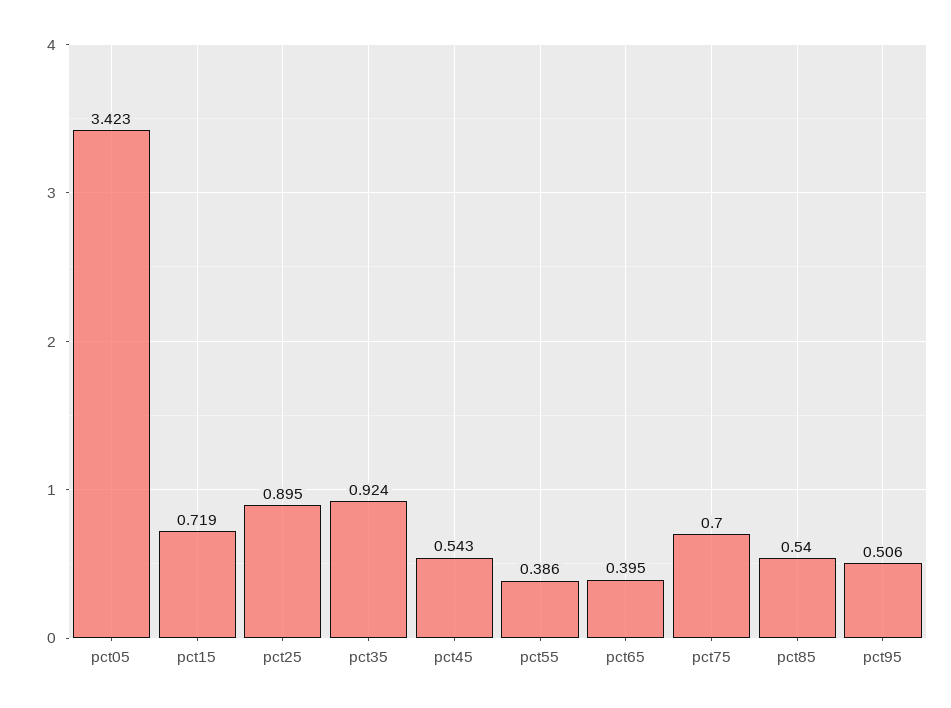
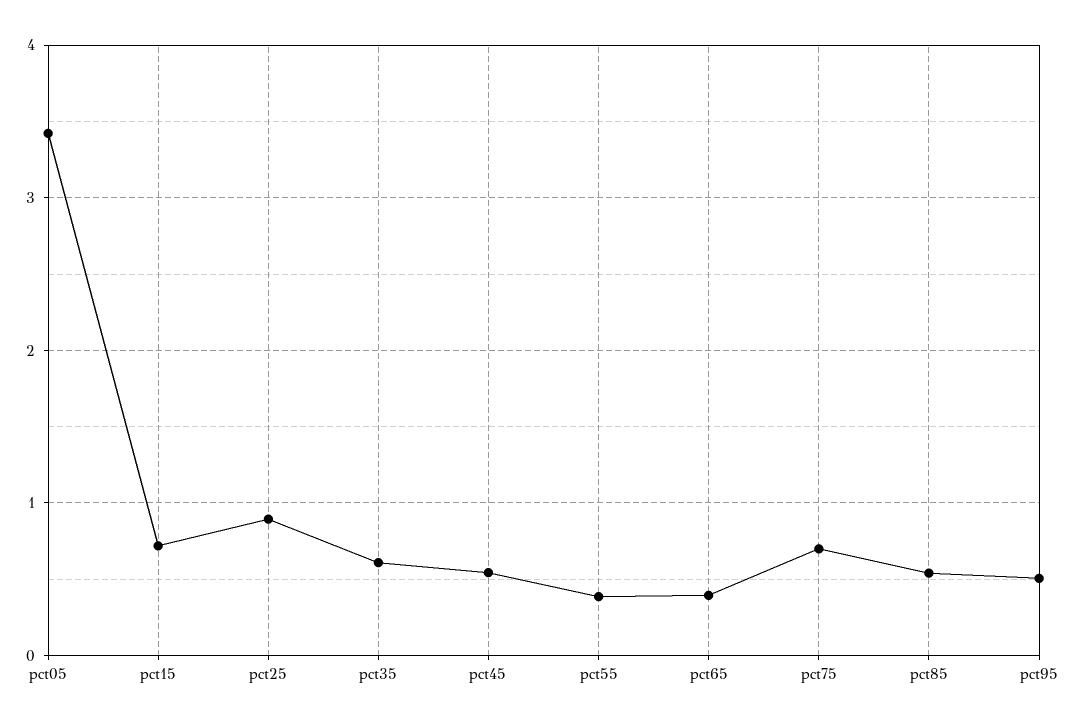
pct35: 0.924 -> 0.6

